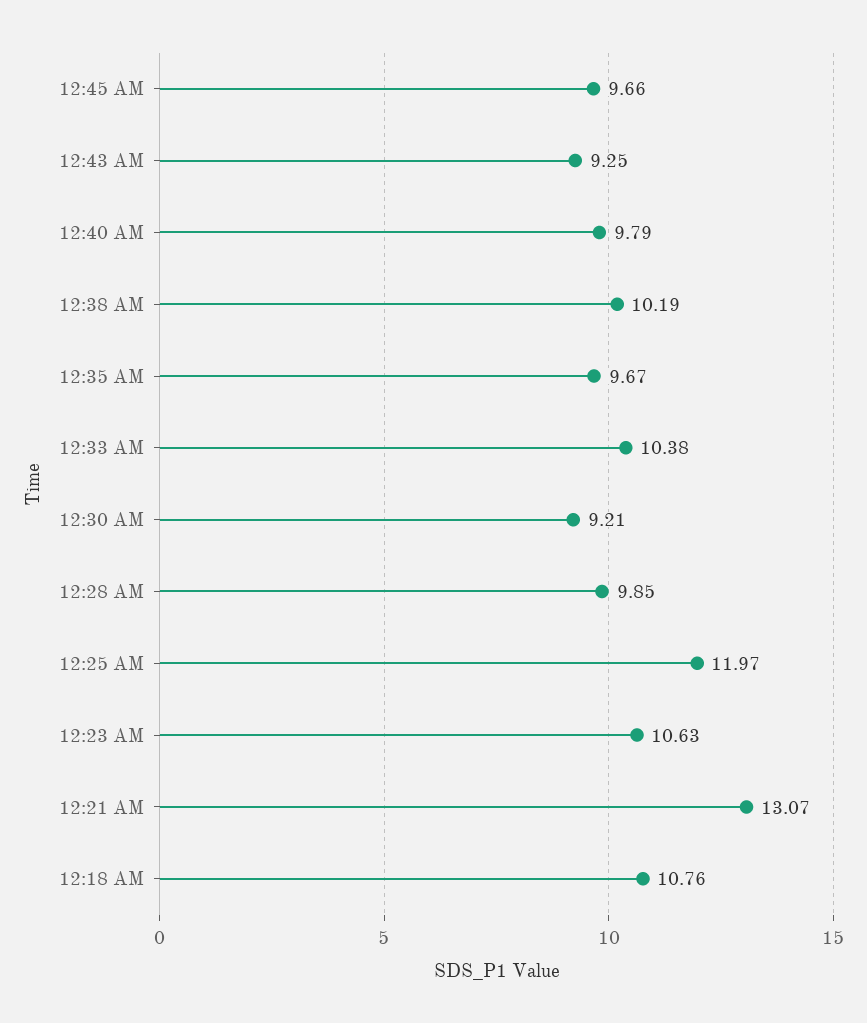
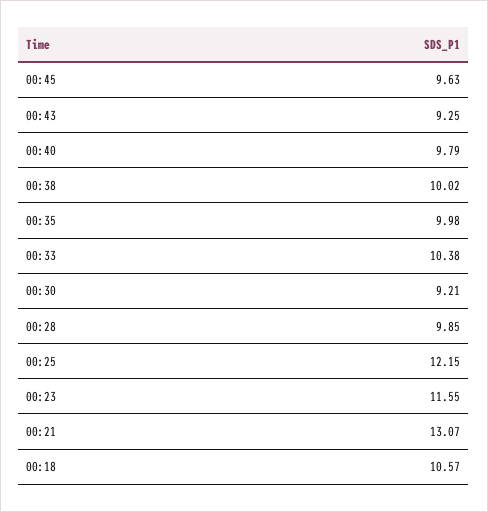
12:45 AM: 9.66 -> 9.63
12:38 AM: 10.19 -> 10.02
12:35 AM: 9.67 -> 9.98
12:25 AM: 11.97 -> 12.15
12:23 AM: 10.63 -> 11.55
12:18 AM: 10.76 -> 10.57

